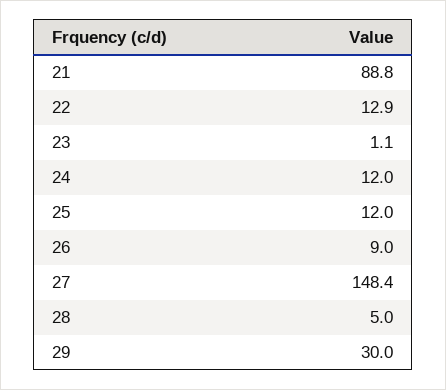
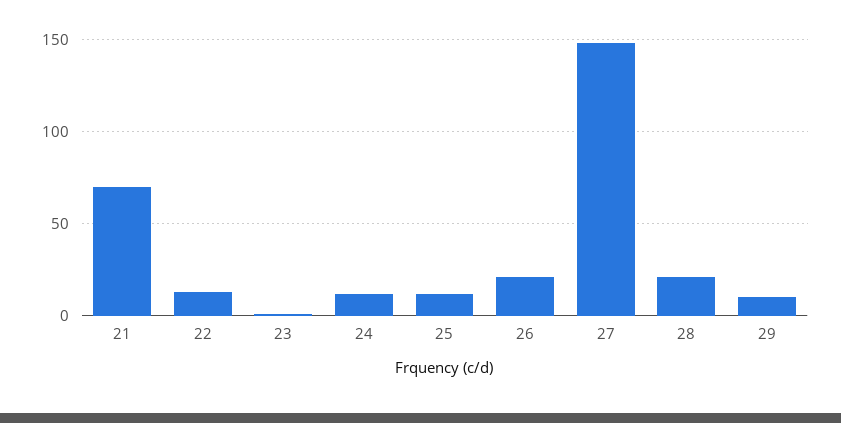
21: 88.8 -> 70
26: 9 -> 20
28: 5 -> 20
29: 30 -> 10

